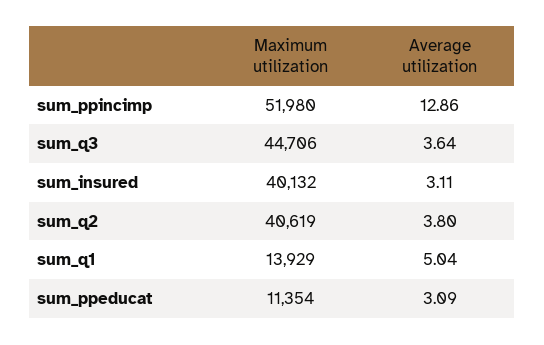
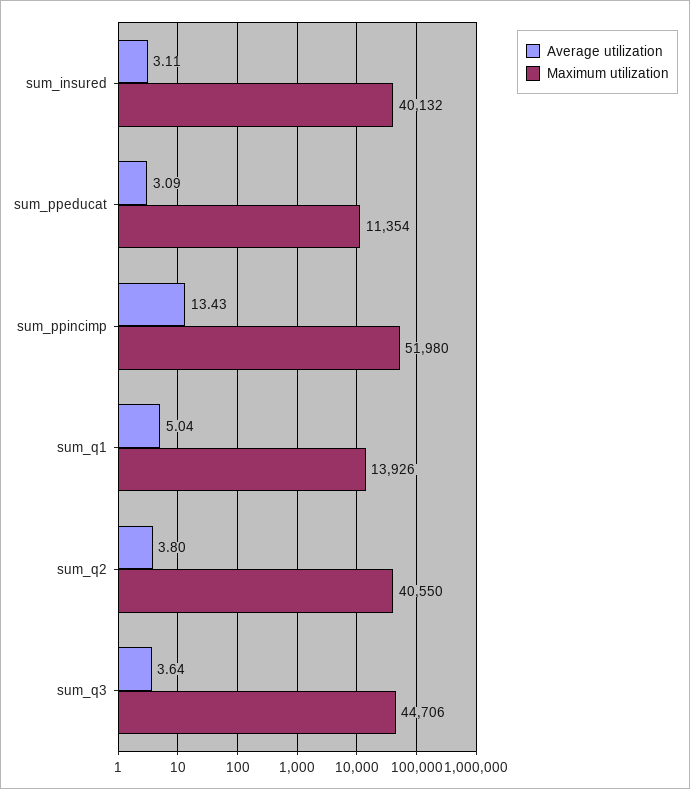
Average utilization, sum_ppincimp: 12.86 -> 13.43
Maximum utilization, sum_q2: 40619 -> 40550
Maximum utilization, sum_q1: 13929 -> 13926

